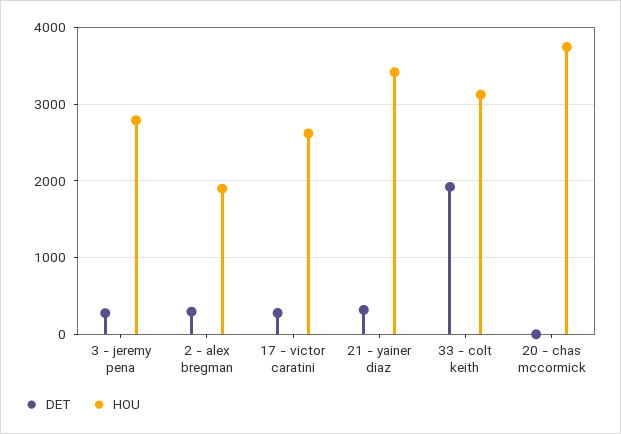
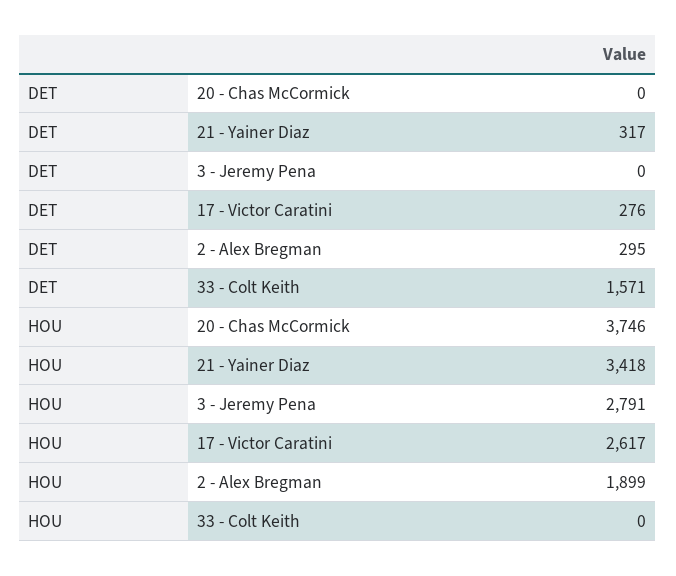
DET, 3 - jeremy pena: 300 -> 0
DET, 33 - colt keith: 1900 -> 1571
HOU, 33 - colt keith: 3100 -> 0

